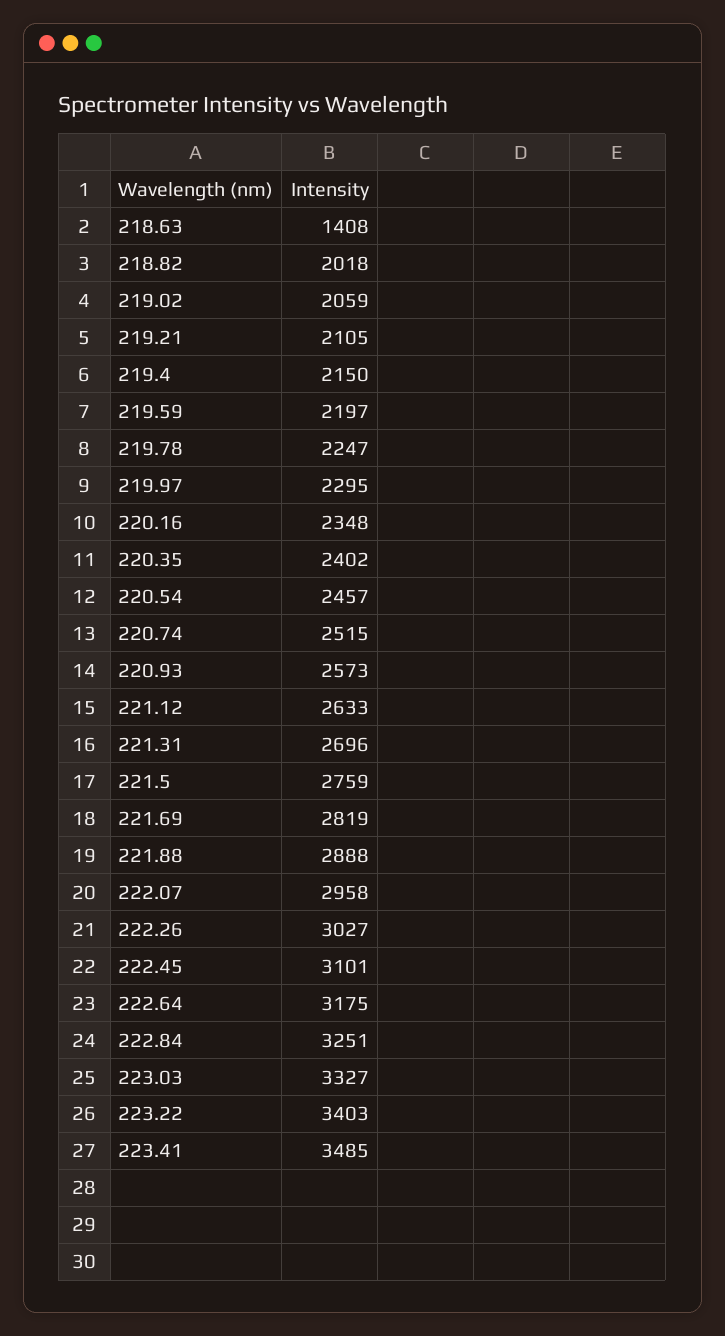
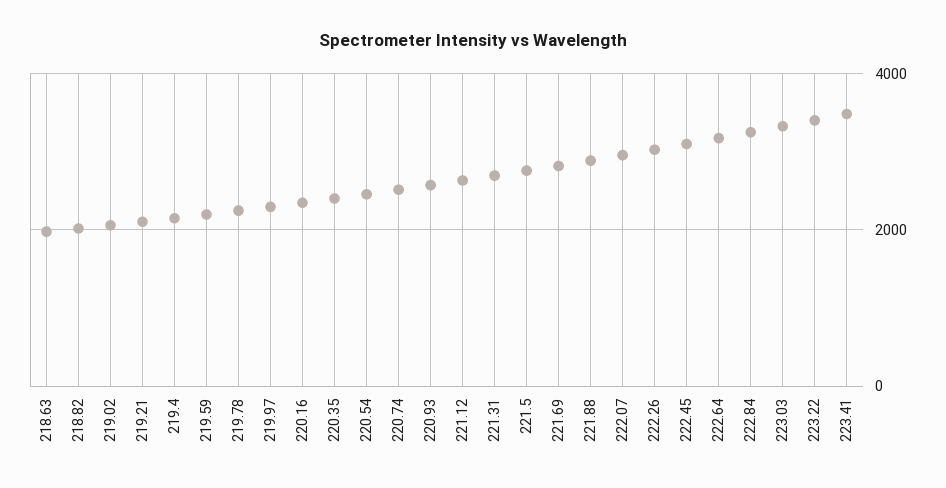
218.63: 1408 -> 2000

